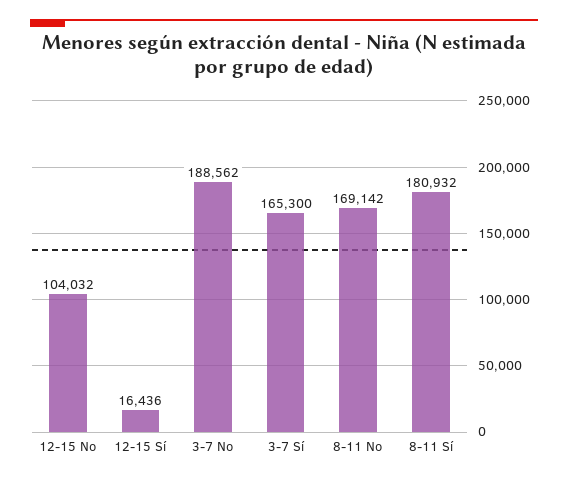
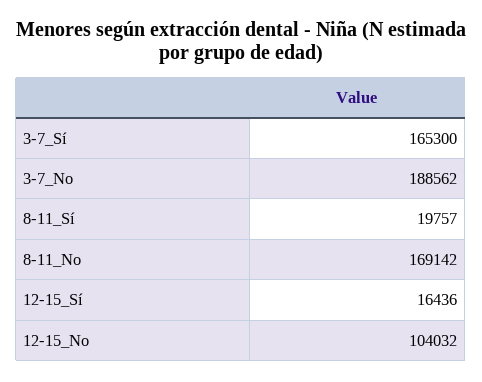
8-11 Sí: 180932 -> 19757

